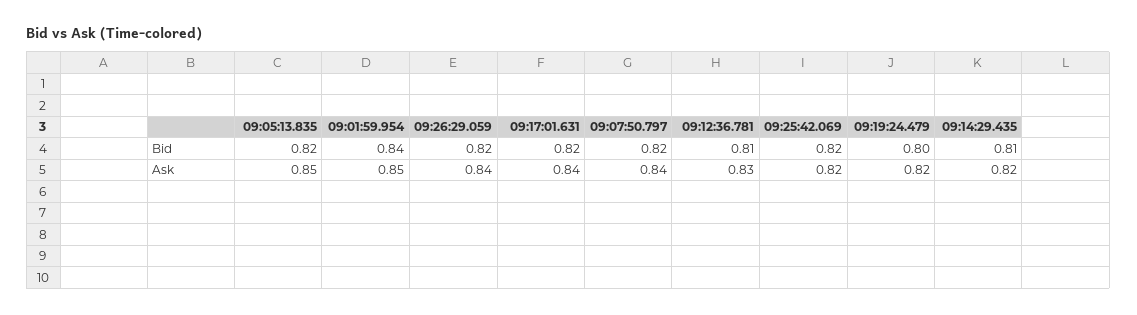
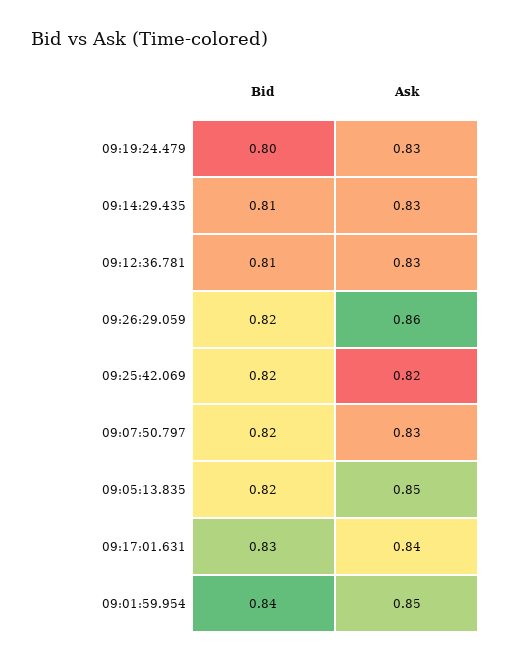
09:17:01.631, Bid: 0.82 -> 0.83
09:26:29.059, Ask: 0.84 -> 0.86
09:07:50.797, Ask: 0.84 -> 0.83
09:19:24.479, Ask: 0.82 -> 0.83
09:14:29.435, Ask: 0.82 -> 0.83

